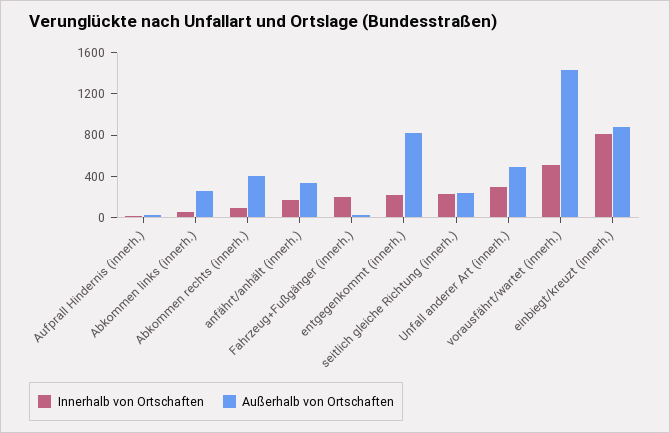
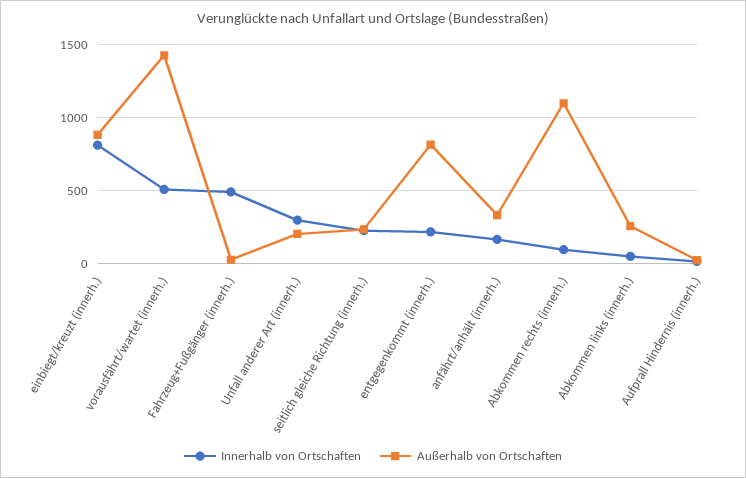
Außerhalb von Ortschaften, Abkommen rechts (innerh.): 400 -> 1100
Innerhalb von Ortschaften, Fahrzeug+Fußgänger (innerh.): 200 -> 500
Außerhalb von Ortschaften, Unfall anderer Art (innerh.): 500 -> 200

